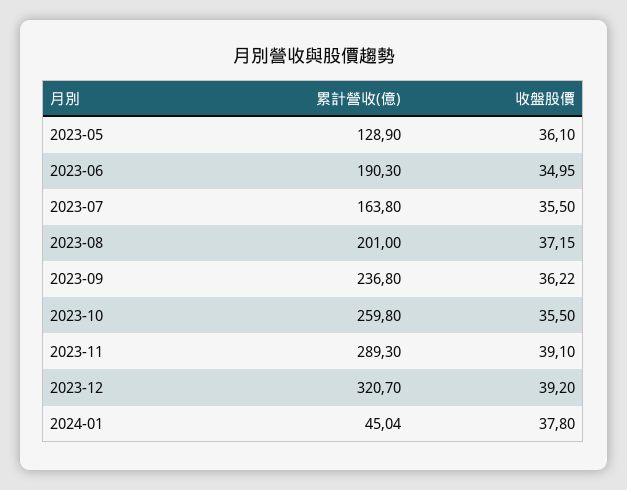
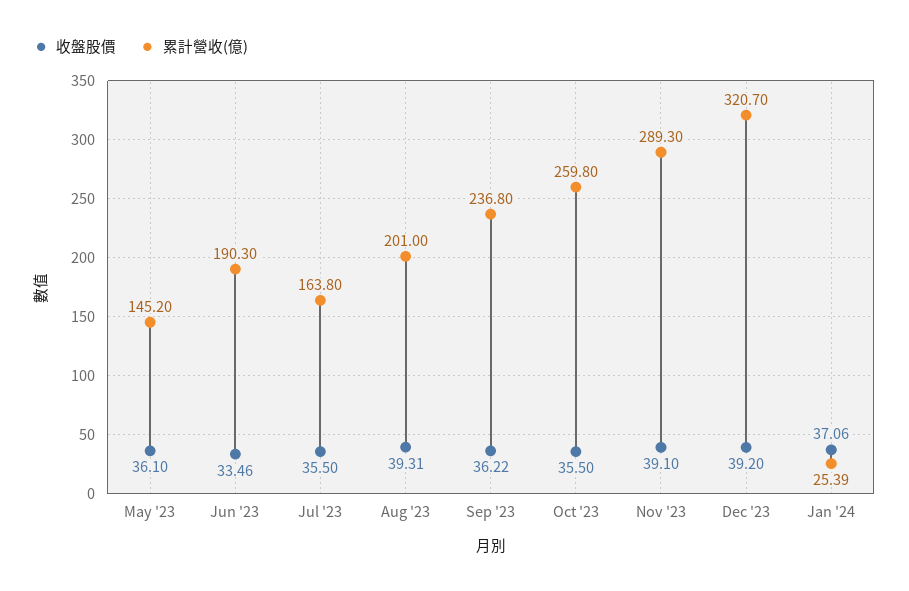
累計營收(億), 2023-05: 128.9 -> 145.2
收盤股價, 2023-06: 34.95 -> 33.46
收盤股價, 2023-08: 37.15 -> 39.31
累計營收(億), 2024-01: 45.04 -> 25.39
收盤股價, 2024-01: 37.8 -> 37.06

